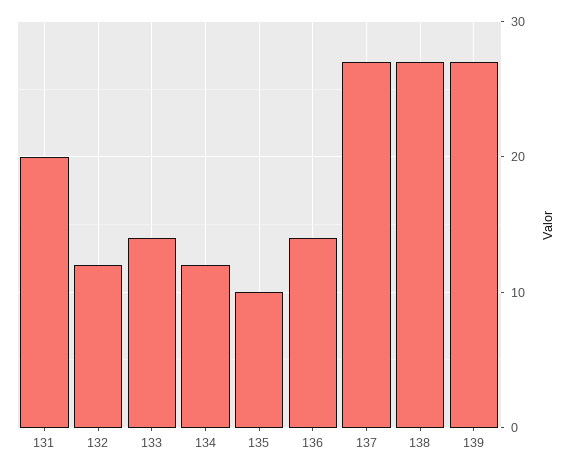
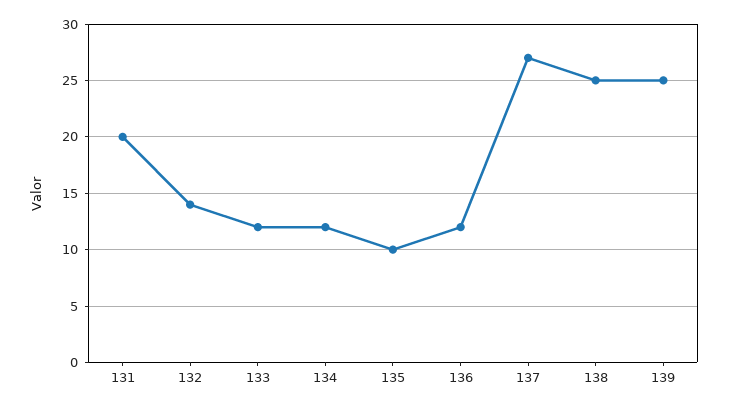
132: 12 -> 14
133: 14 -> 12
136: 14 -> 12
138: 27 -> 25
139: 27 -> 25

